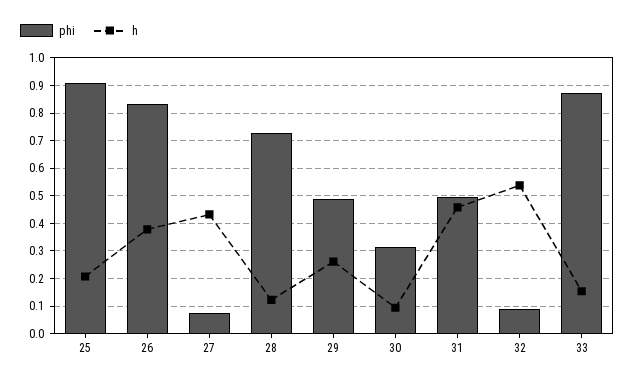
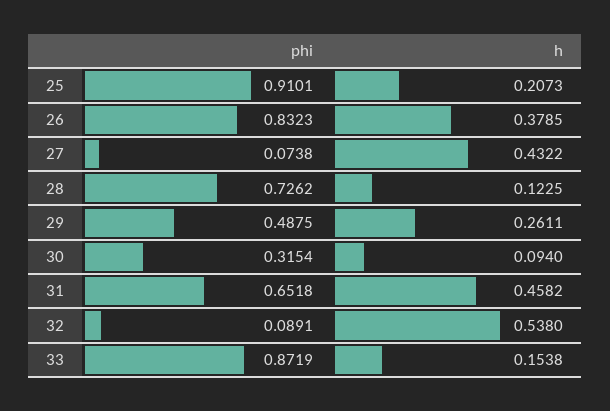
phi, 31: 0.5 -> 0.6518

